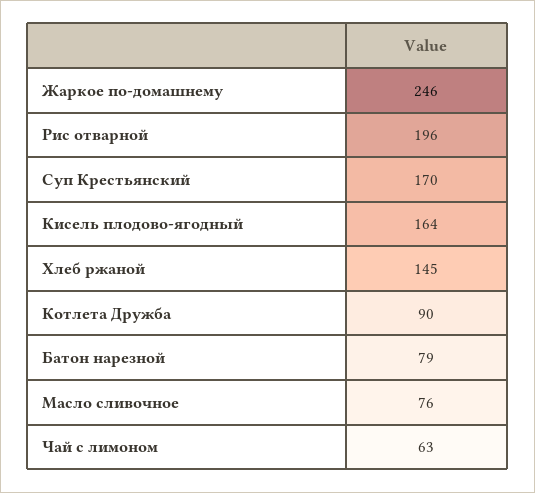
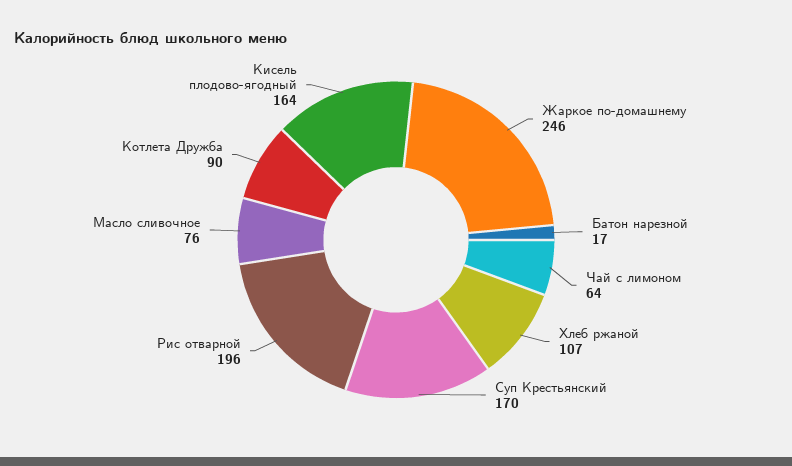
Хлеб ржаной: 145 -> 107
Батон нарезной: 79 -> 17
Чай с лимоном: 63 -> 64

